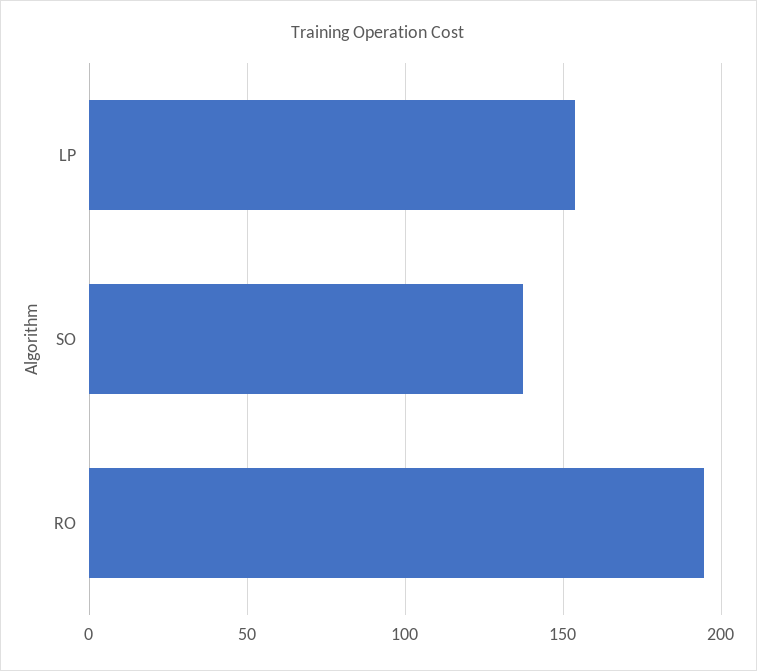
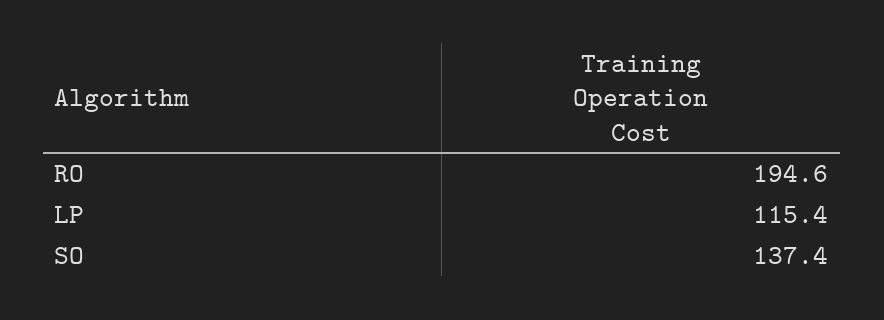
LP: 155 -> 115.4

